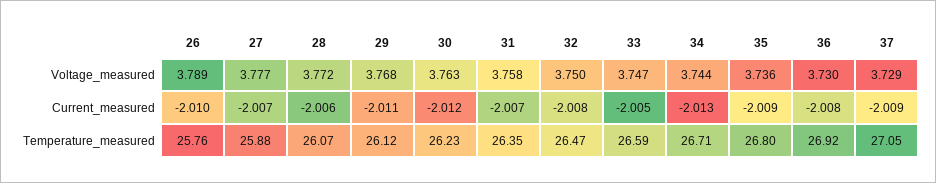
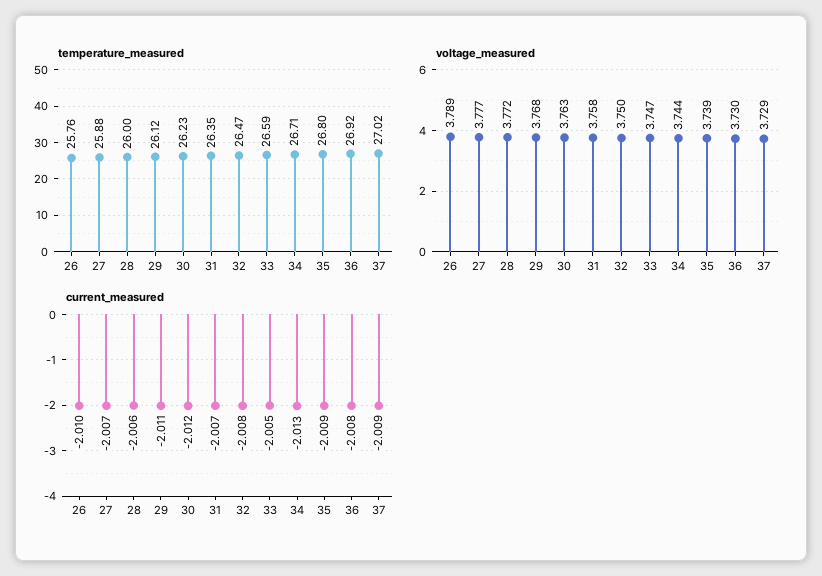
Voltage_measured, 35: 3.736 -> 3.739
Temperature_measured, 28: 26.07 -> 26
Temperature_measured, 37: 27.05 -> 27.02

